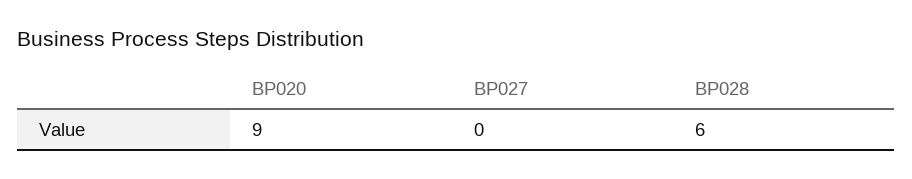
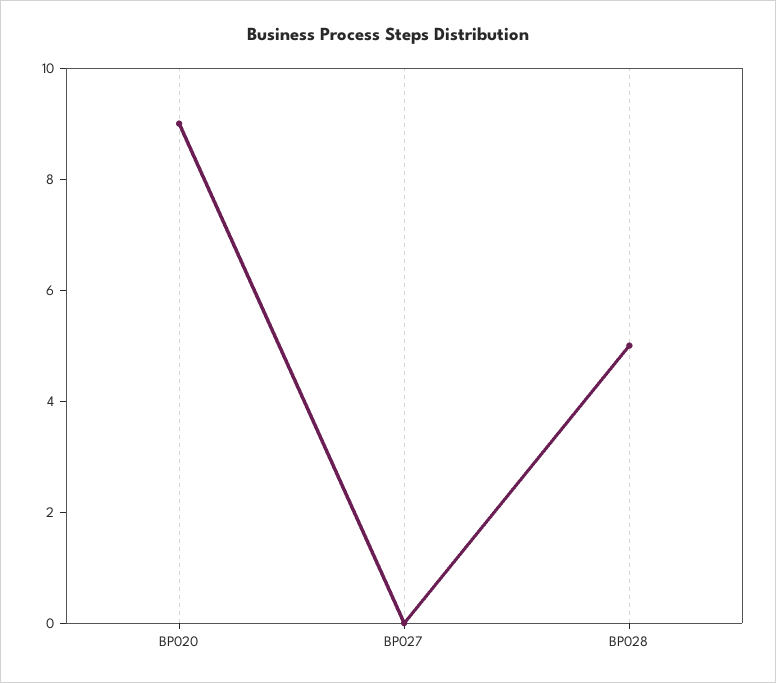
BP028: 6 -> 5

